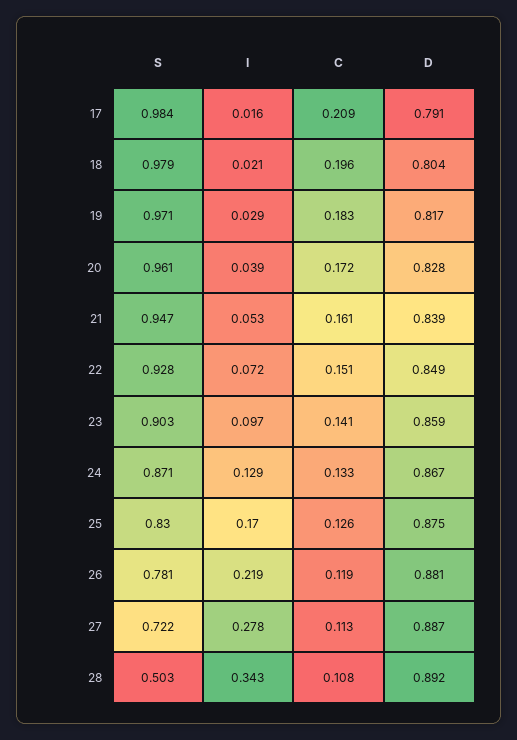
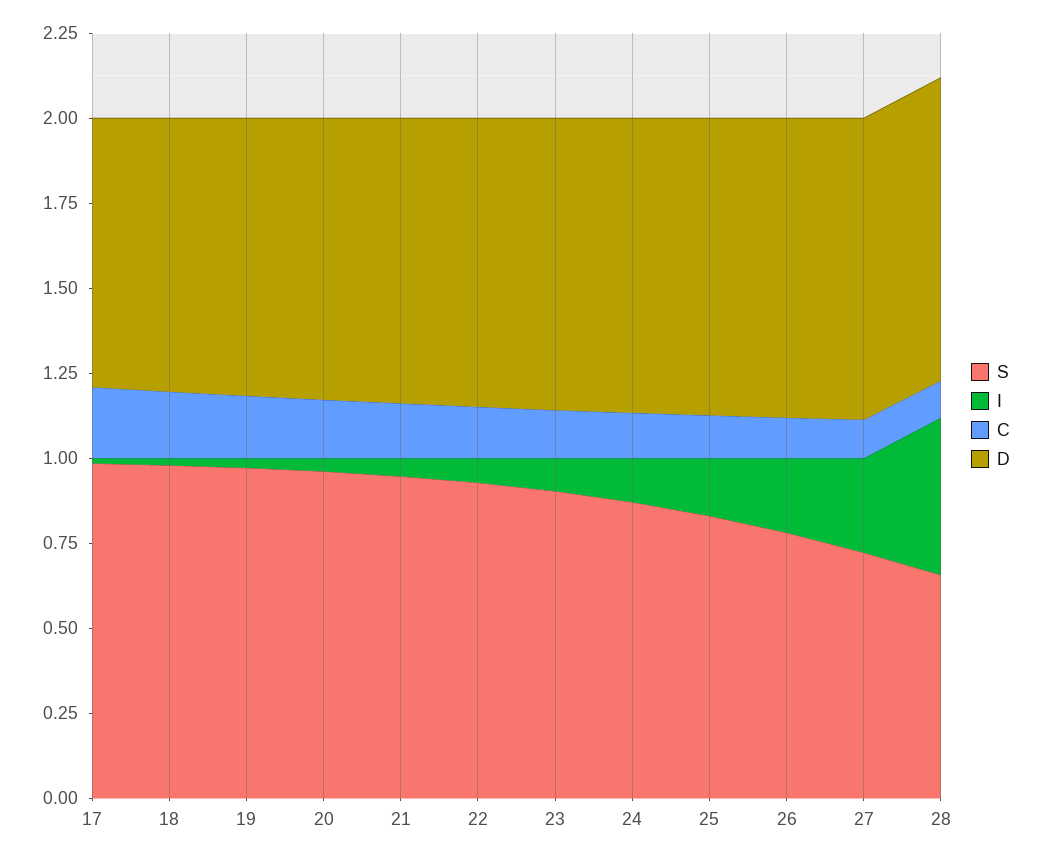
S, 28: 0.503 -> 0.65
I, 28: 0.343 -> 0.45

